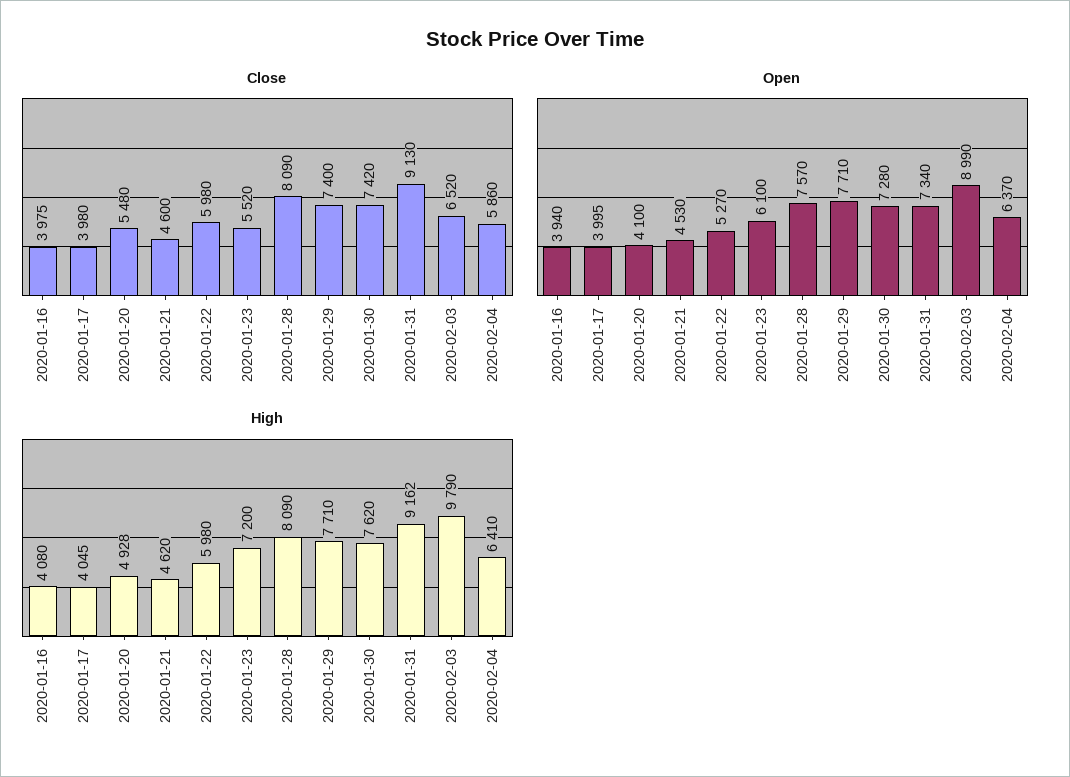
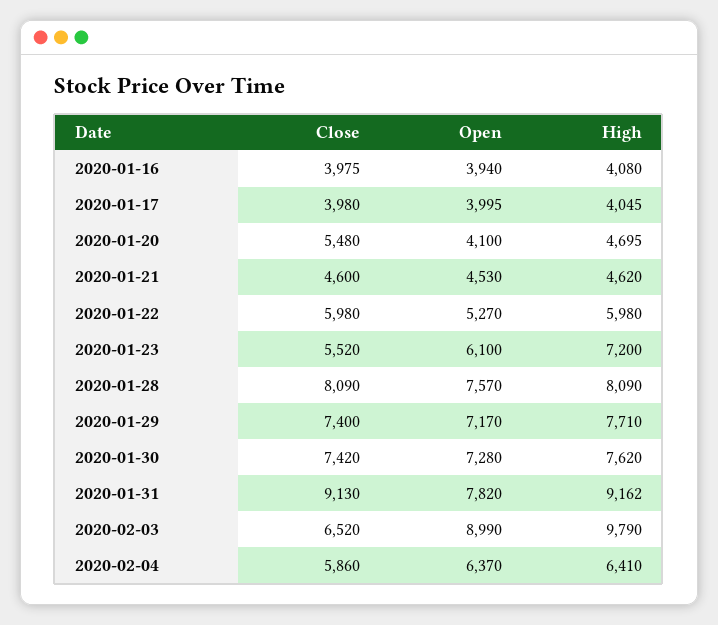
Open, 2020-01-29: 7710 -> 7170
Open, 2020-01-31: 7340 -> 7820
High, 2020-01-20: 4928 -> 4695

